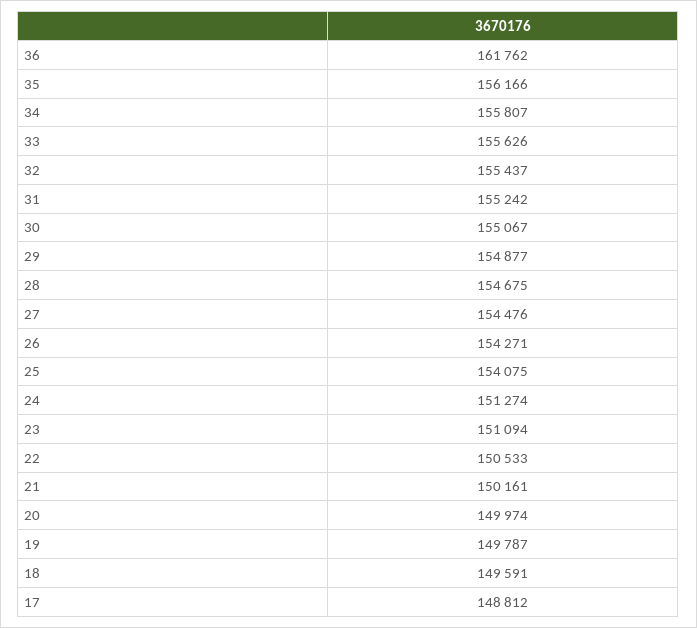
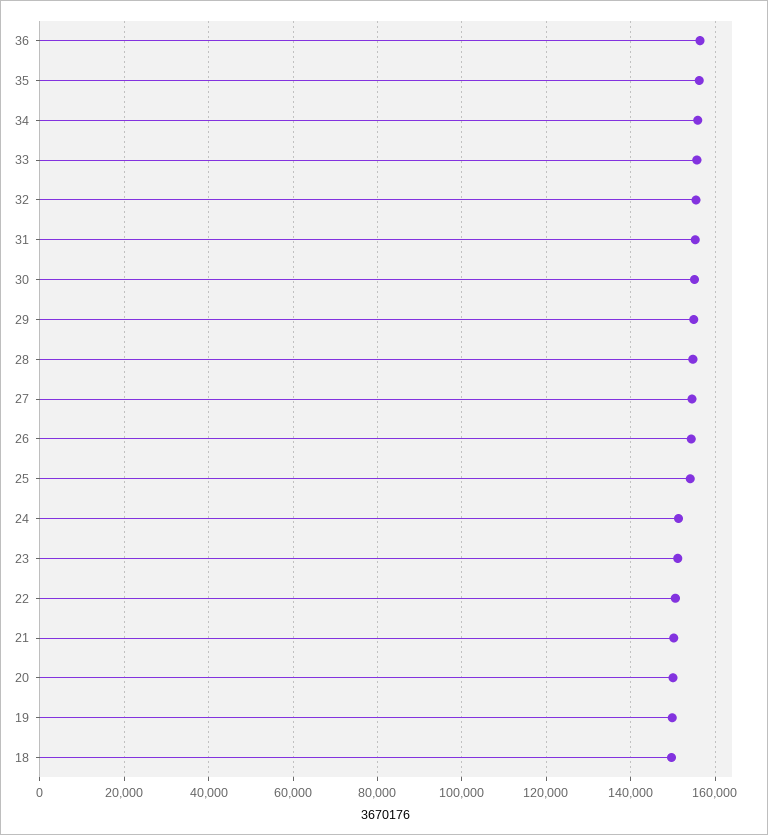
36: 161762 -> 156000
17: 148812 -> none

